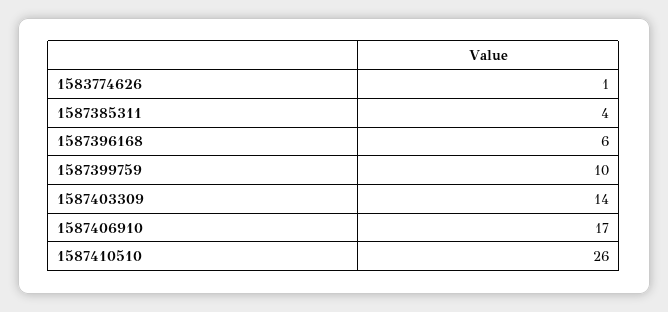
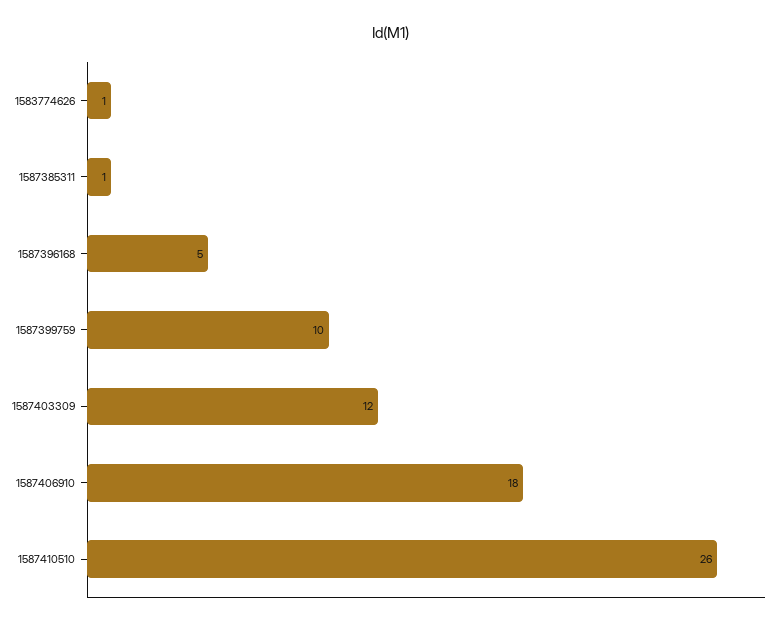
1587385311: 4 -> 1
1587396168: 6 -> 5
1587403309: 14 -> 12
1587406910: 17 -> 18

